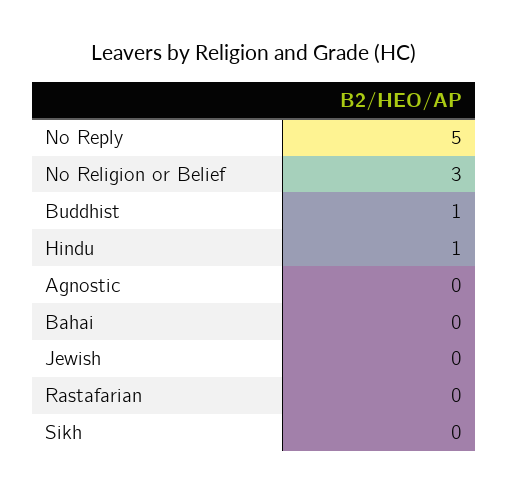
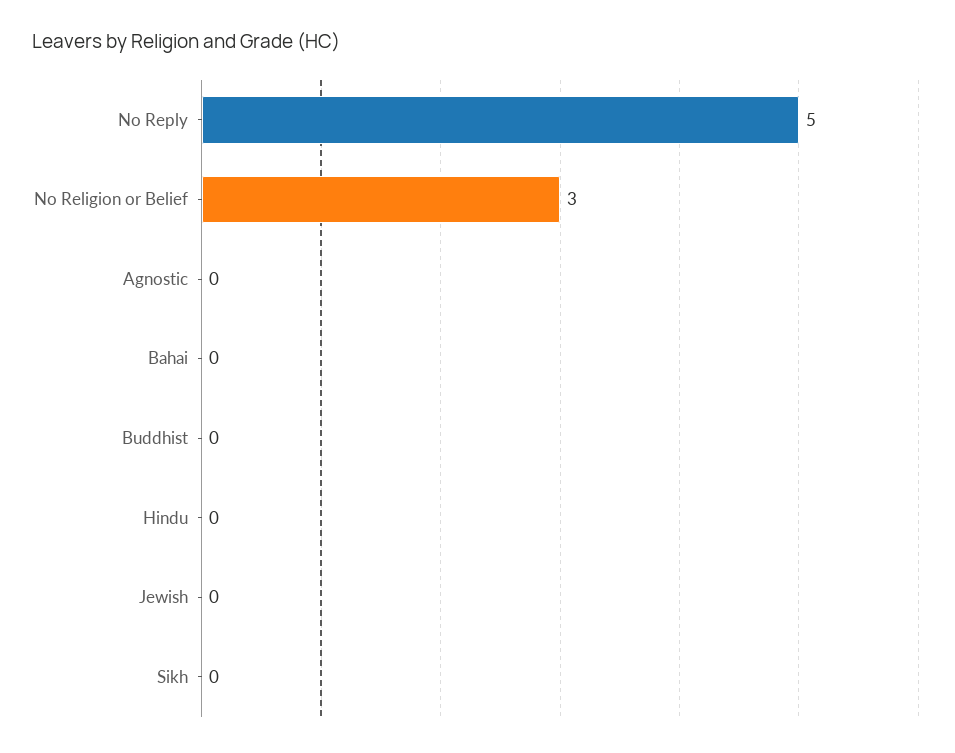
Buddhist: 1 -> 0
Hindu: 1 -> 0
Rastafarian: 0 -> none

